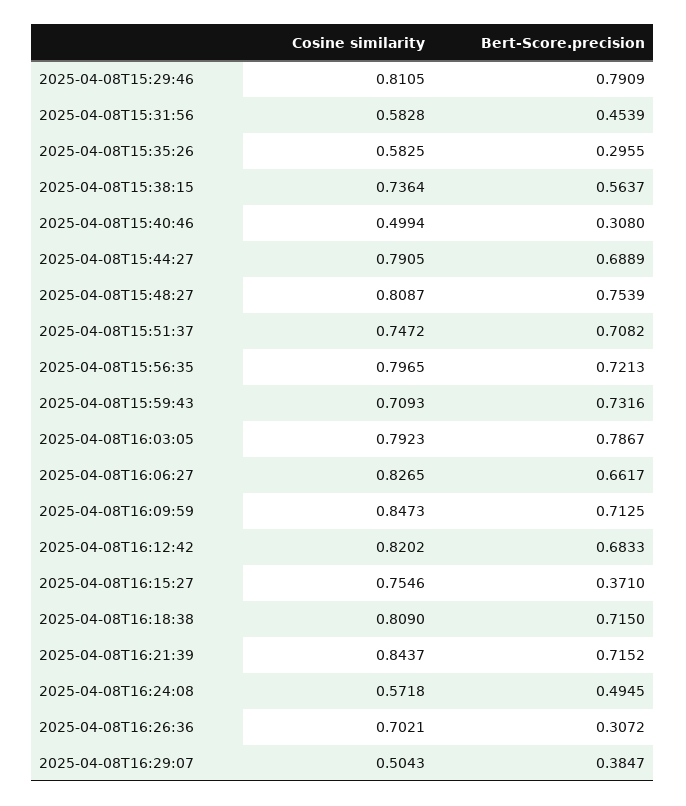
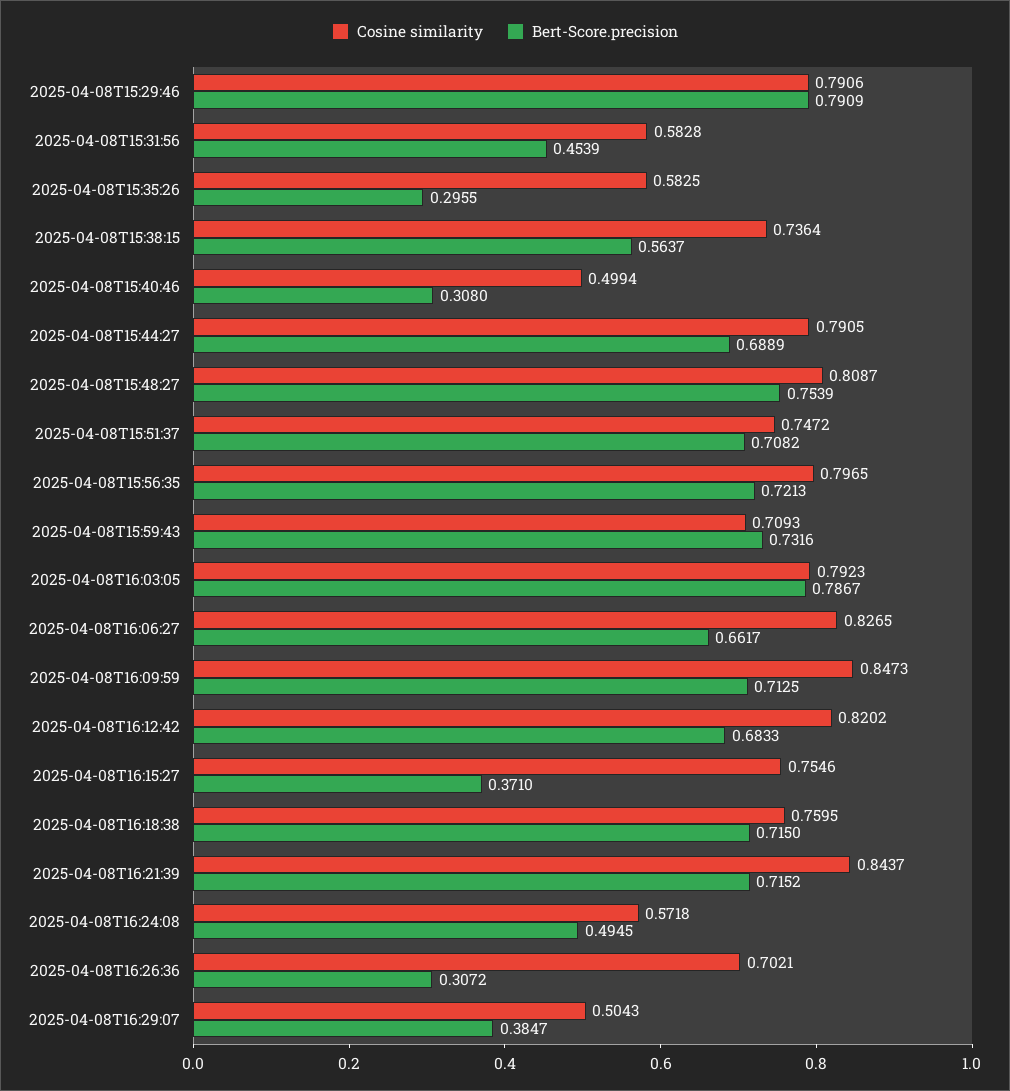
Cosine similarity, 2025-04-08T15:29:46: 0.8105 -> 0.7906
Cosine similarity, 2025-04-08T16:18:38: 0.809 -> 0.7595

